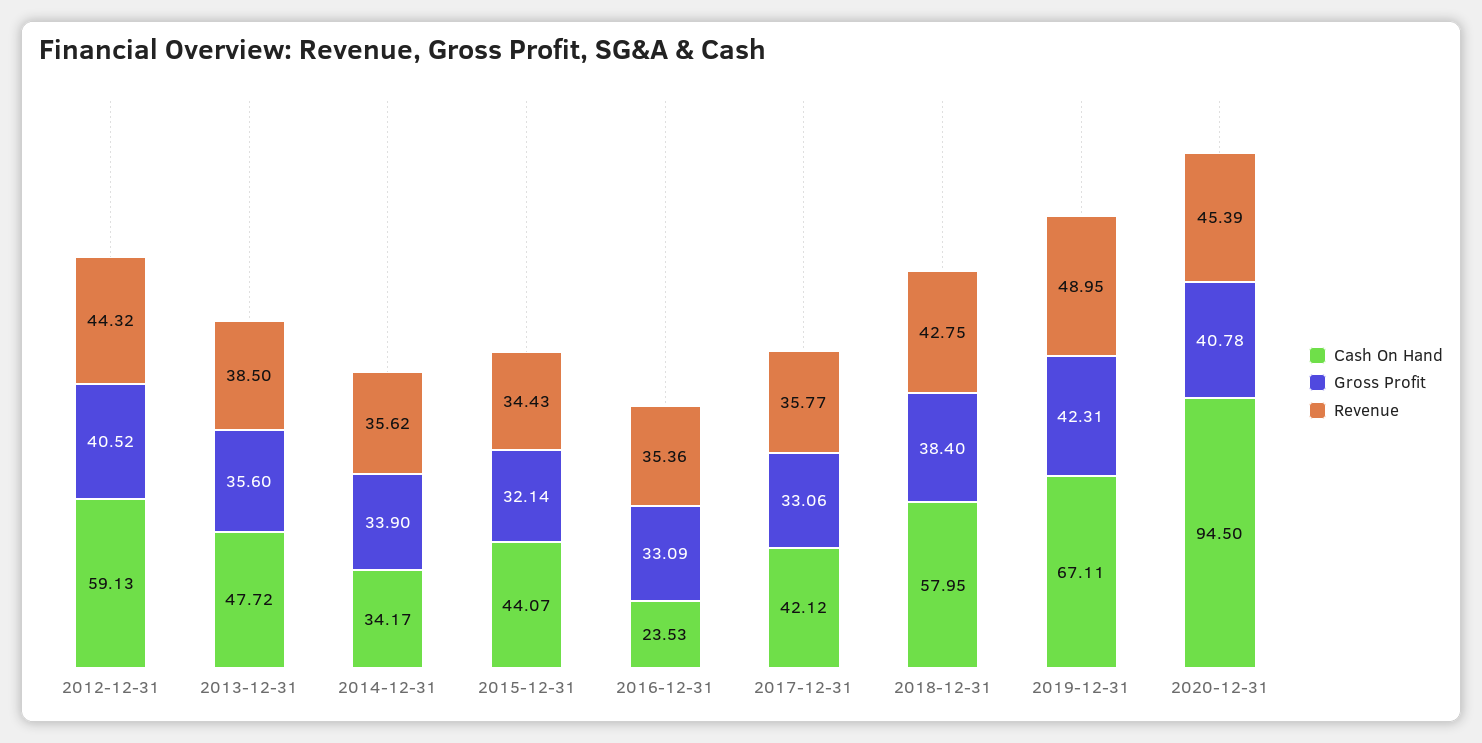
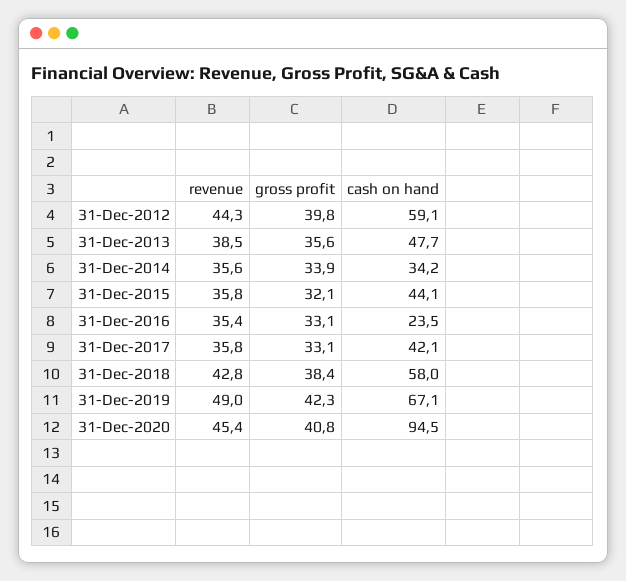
Gross Profit, 2012-12-31: 40.52 -> 39.8
Revenue, 2015-12-31: 34.43 -> 35.8

